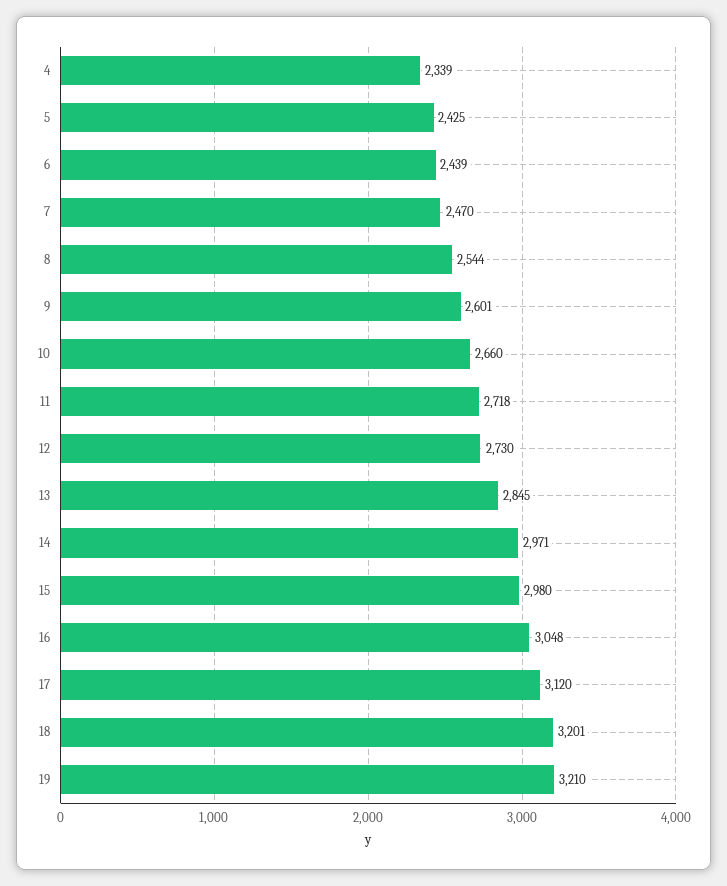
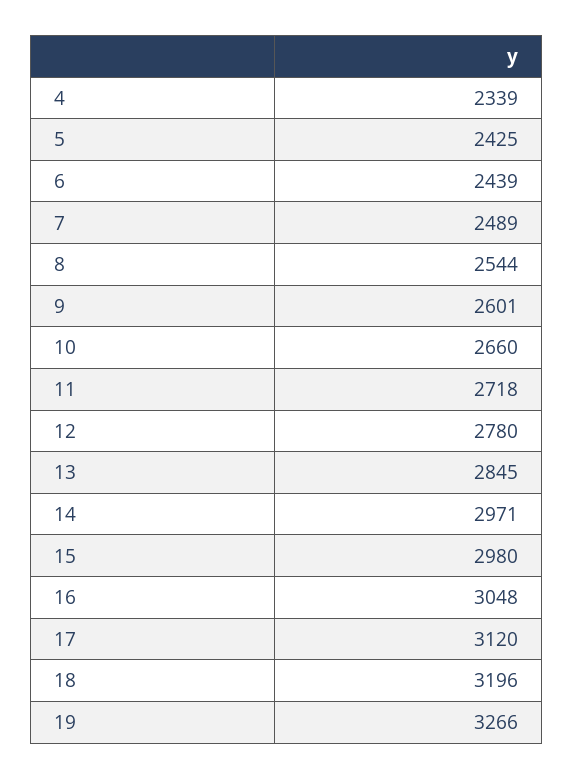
7: 2470 -> 2489
12: 2730 -> 2780
18: 3201 -> 3196
19: 3210 -> 3266

